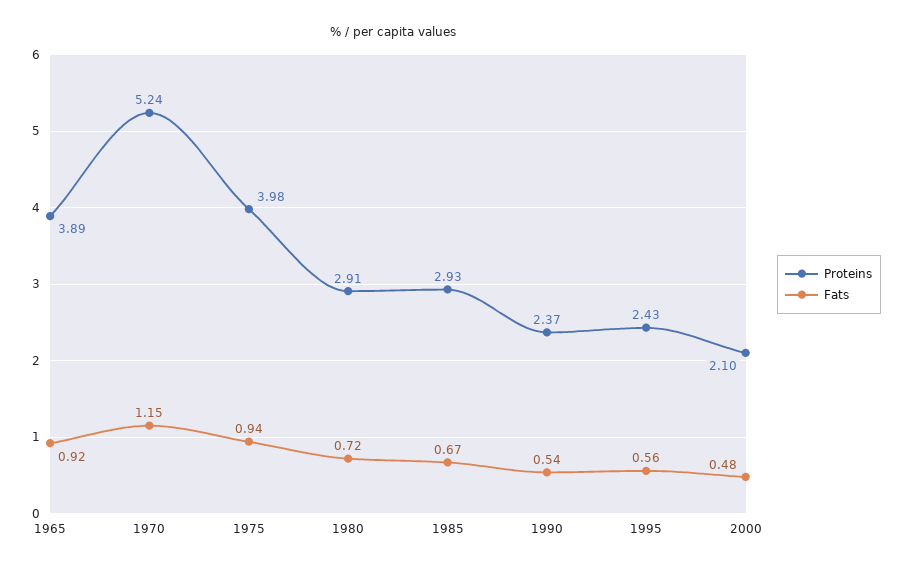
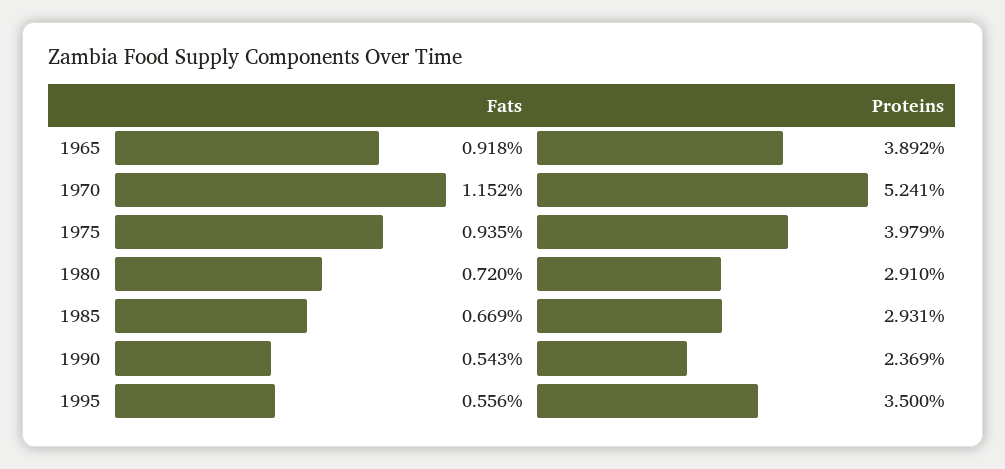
Proteins, 1995: 2.43 -> 3.5
Proteins, 2000: 2.1 -> none
Fats, 2000: 0.48 -> none

